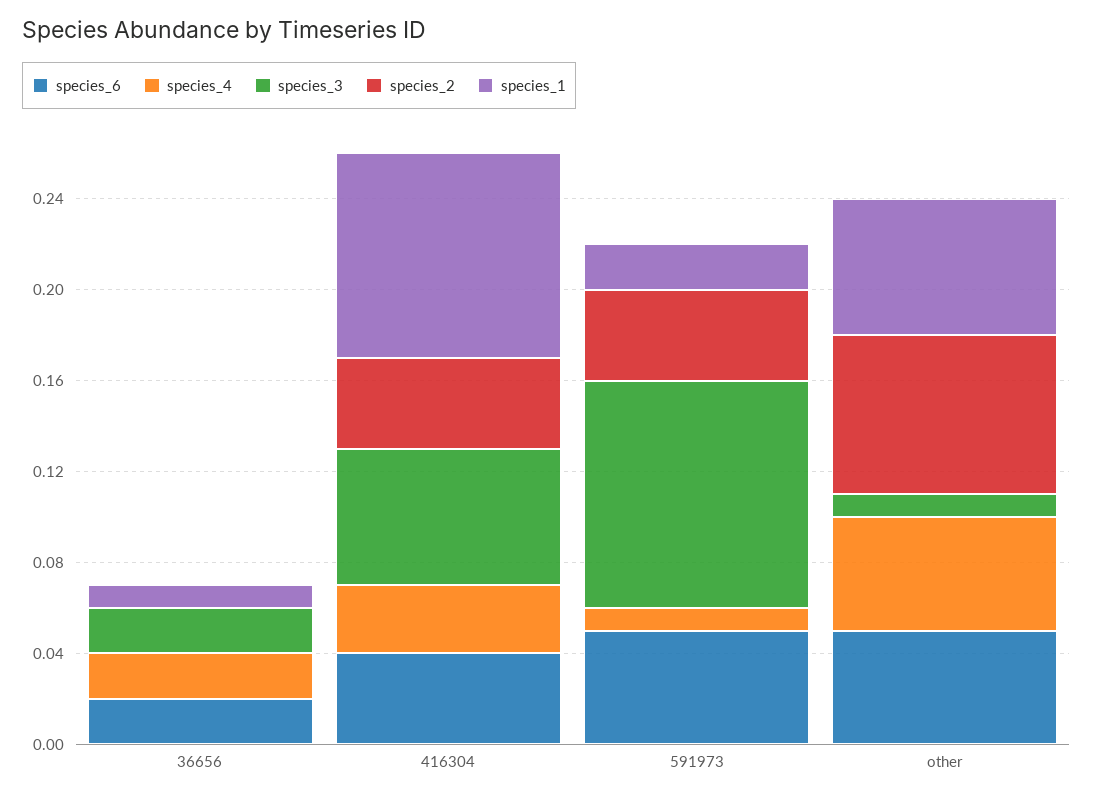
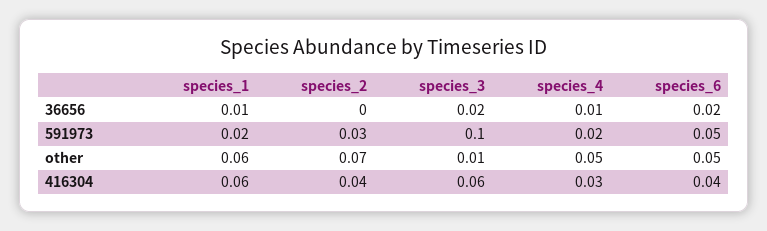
species_4, 36656: 0.02 -> 0.01
species_1, 416304: 0.09 -> 0.06
species_4, 591973: 0.01 -> 0.02
species_2, 591973: 0.04 -> 0.03

